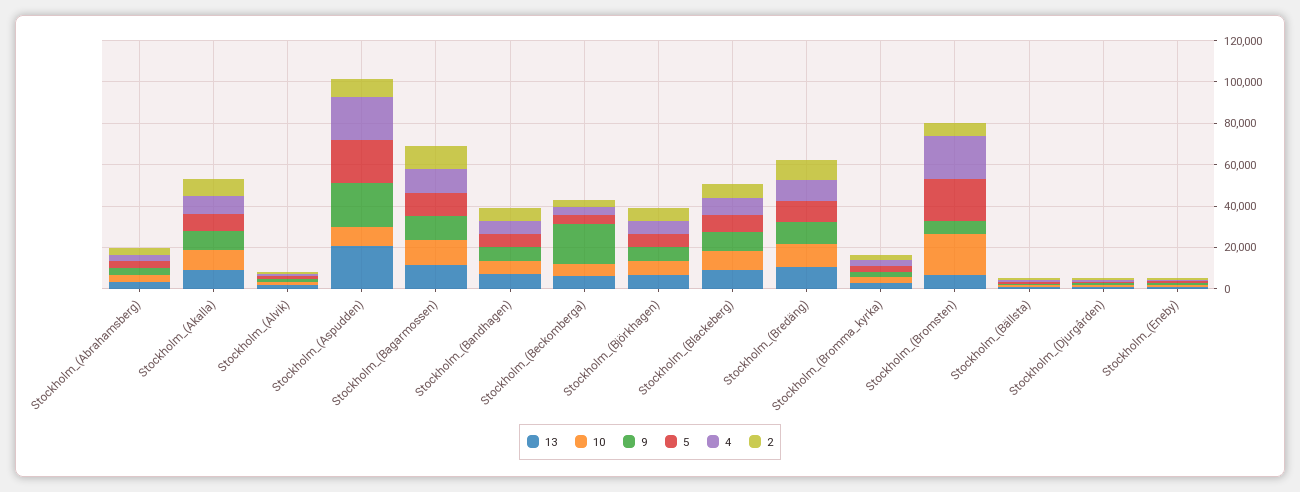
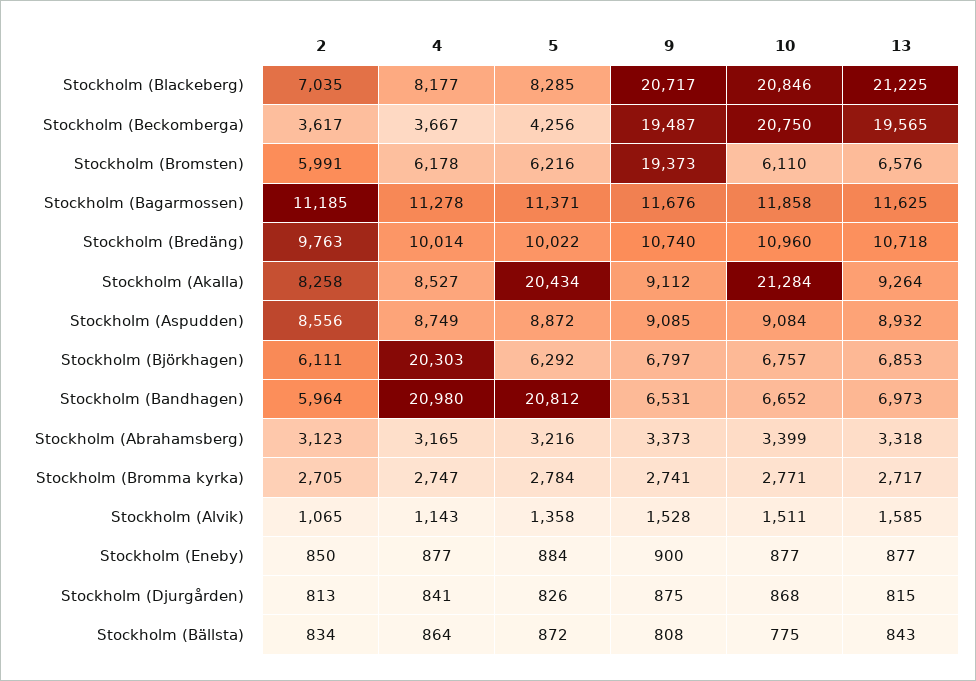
10, Stockholm_(Akalla): 10000 -> 21284
5, Stockholm_(Akalla): 10000 -> 20434
13, Stockholm_(Aspudden): 20000 -> 8932
9, Stockholm_(Aspudden): 20000 -> 9085
5, Stockholm_(Aspudden): 20000 -> 8872
4, Stockholm_(Aspudden): 20000 -> 8749
5, Stockholm_(Bandhagen): 5000 -> 20812
4, Stockholm_(Bandhagen): 5000 -> 20980
13, Stockholm_(Beckomberga): 5000 -> 19565
10, Stockholm_(Beckomberga): 5000 -> 20750
4, Stockholm_(Björkhagen): 5000 -> 20303
13, Stockholm_(Blackeberg): 10000 -> 21225
10, Stockholm_(Blackeberg): 10000 -> 20846
9, Stockholm_(Blackeberg): 10000 -> 20717
10, Stockholm_(Bromsten): 20000 -> 6110
9, Stockholm_(Bromsten): 5000 -> 19373
5, Stockholm_(Bromsten): 20000 -> 6216
4, Stockholm_(Bromsten): 20000 -> 6178

